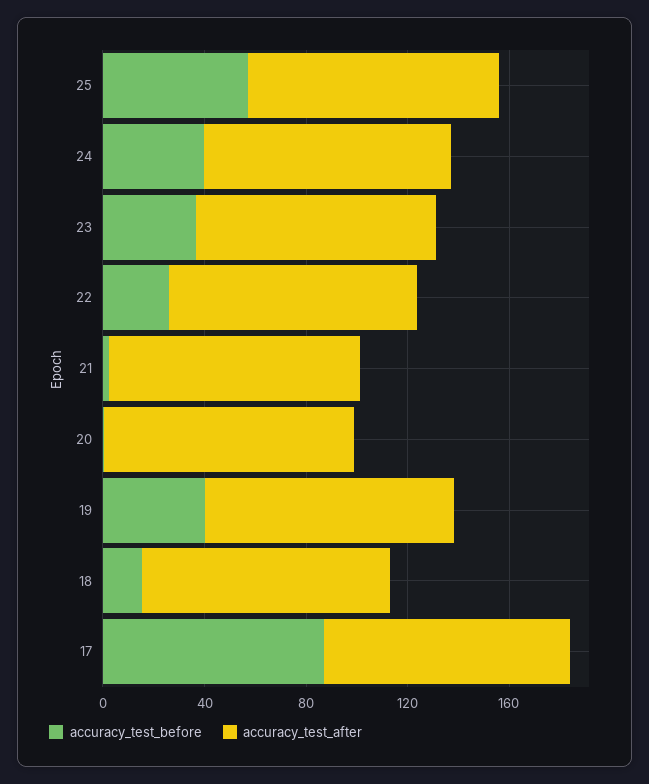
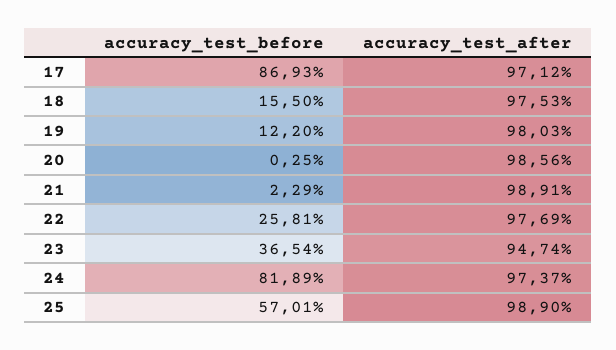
accuracy_test_before, 24: 40 -> 81.89
accuracy_test_before, 19: 40 -> 12.2

